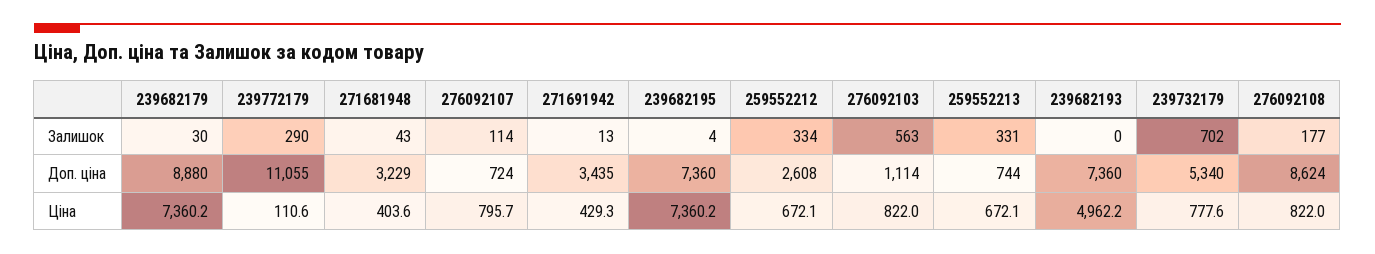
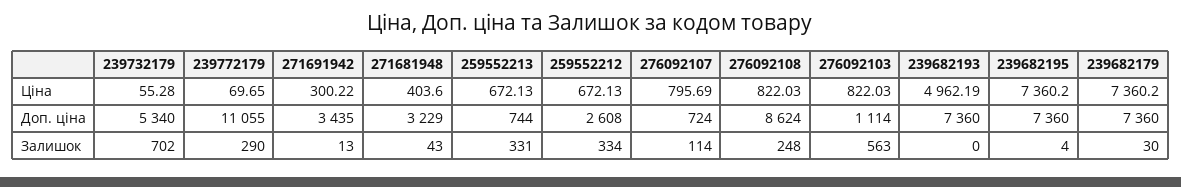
276092108, Залишок: 177 -> 248
239682179, Доп. ціна: 8880 -> 7360
239772179, Ціна: 110.6 -> 69.65
271691942, Ціна: 429.3 -> 300.22
239732179, Ціна: 777.6 -> 55.28

